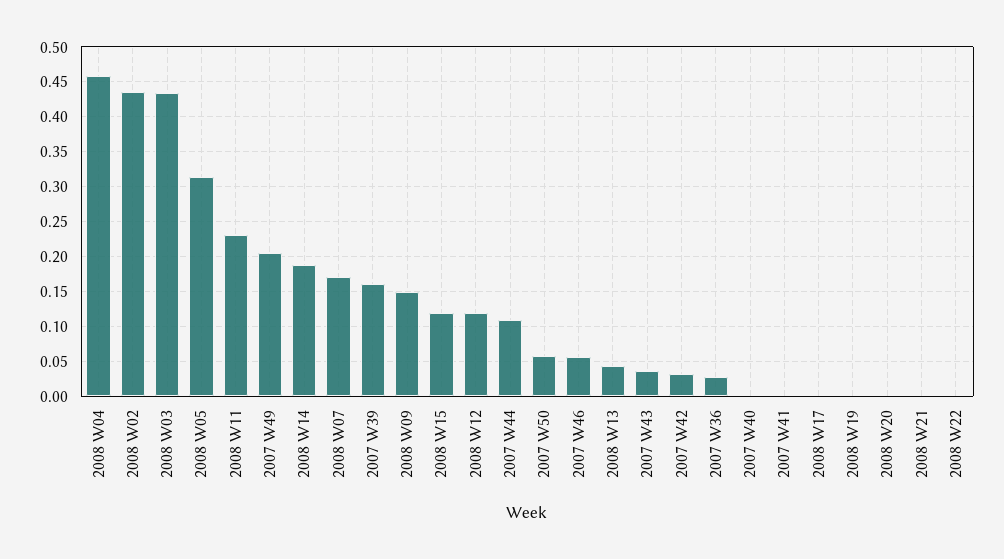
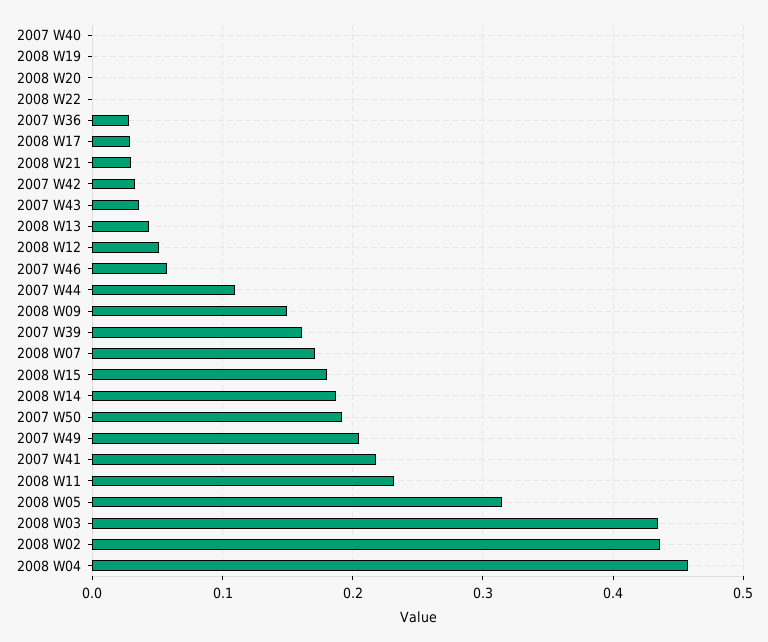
2008 W15: 0.12 -> 0.18
2008 W12: 0.12 -> 0.05
2007 W50: 0.06 -> 0.19
2007 W41: 0 -> 0.22
2008 W17: 0 -> 0.03
2008 W21: 0 -> 0.03

